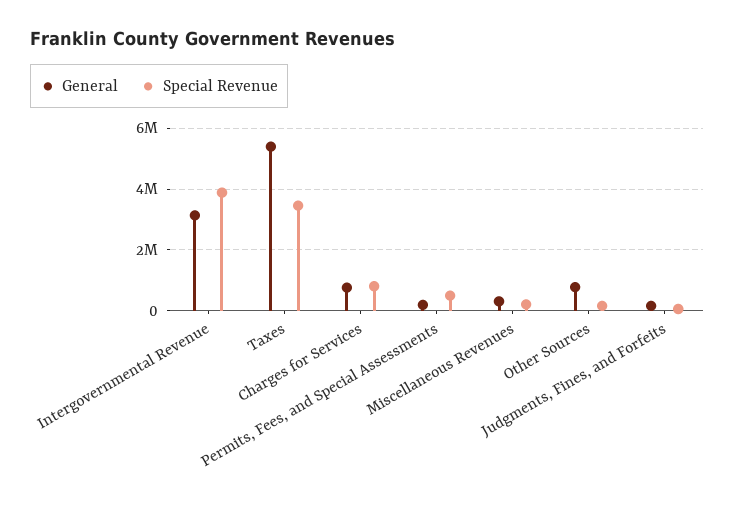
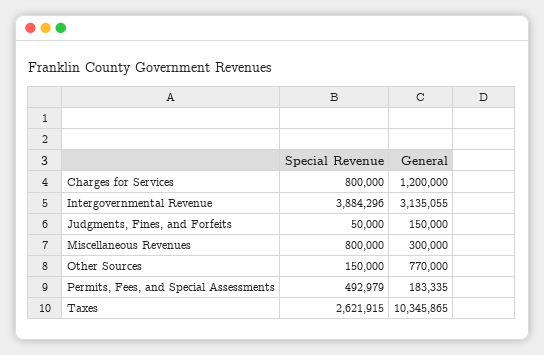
General, Taxes: 5400000 -> 10345865
Special Revenue, Taxes: 3400000 -> 2621915
General, Charges for Services: 800000 -> 1200000
Special Revenue, Miscellaneous Revenues: 200000 -> 800000

